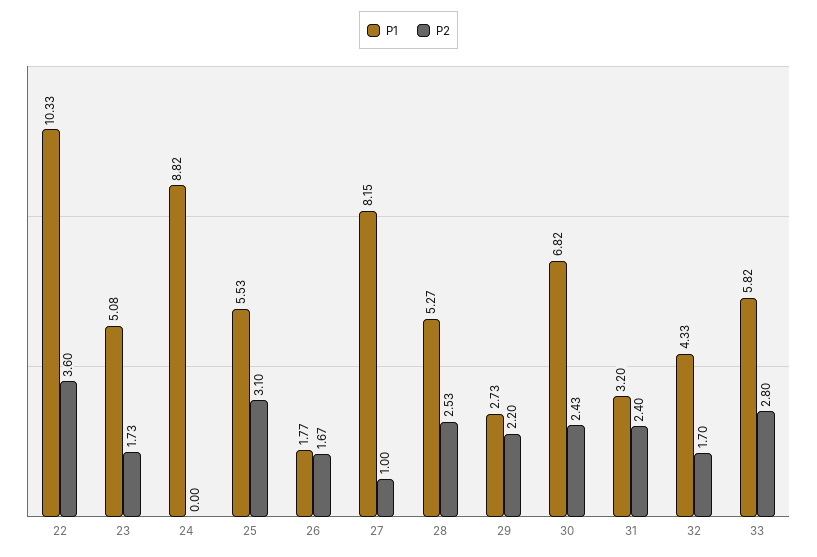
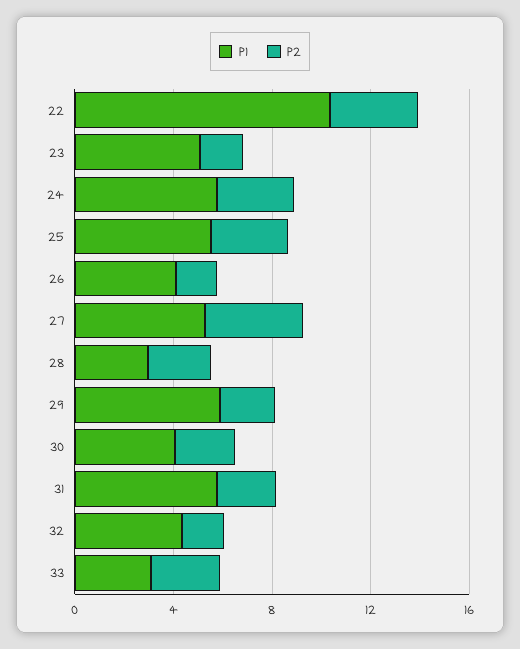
P1, 24: 8.82 -> 6
P2, 24: 0 -> 3
P1, 26: 1.77 -> 4
P1, 27: 8.15 -> 5
P2, 27: 1 -> 4
P1, 28: 5.27 -> 3
P1, 29: 2.73 -> 6
P1, 30: 6.82 -> 4
P1, 31: 3.2 -> 6
P1, 33: 5.82 -> 3

